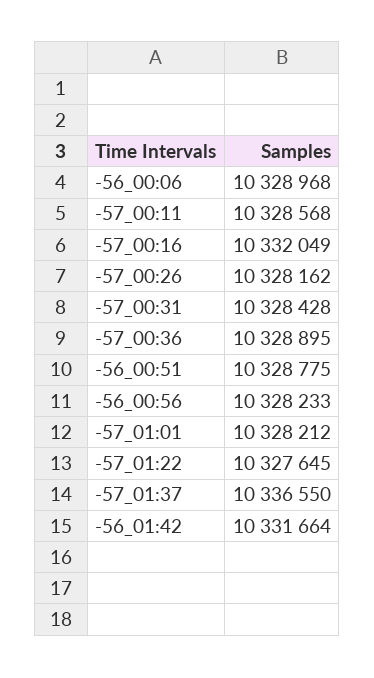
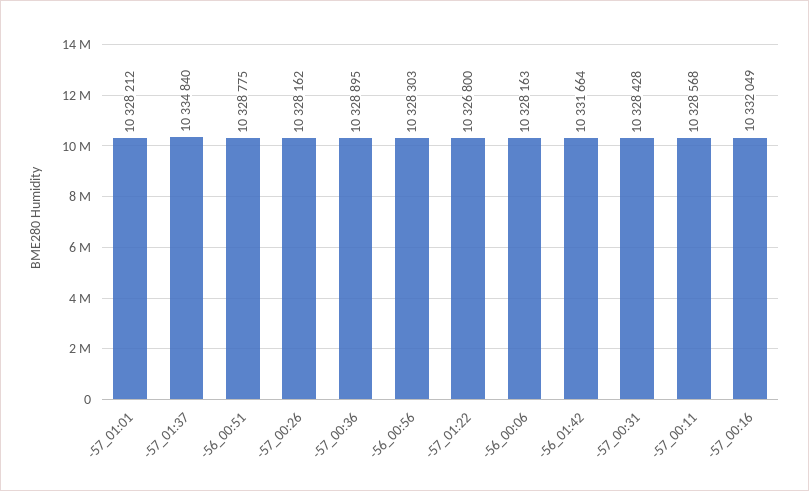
-56_00:06: 10328968 -> 10328163
-56_00:56: 10328233 -> 10328303
-57_01:22: 10327645 -> 10326800
-57_01:37: 10336550 -> 10334840

